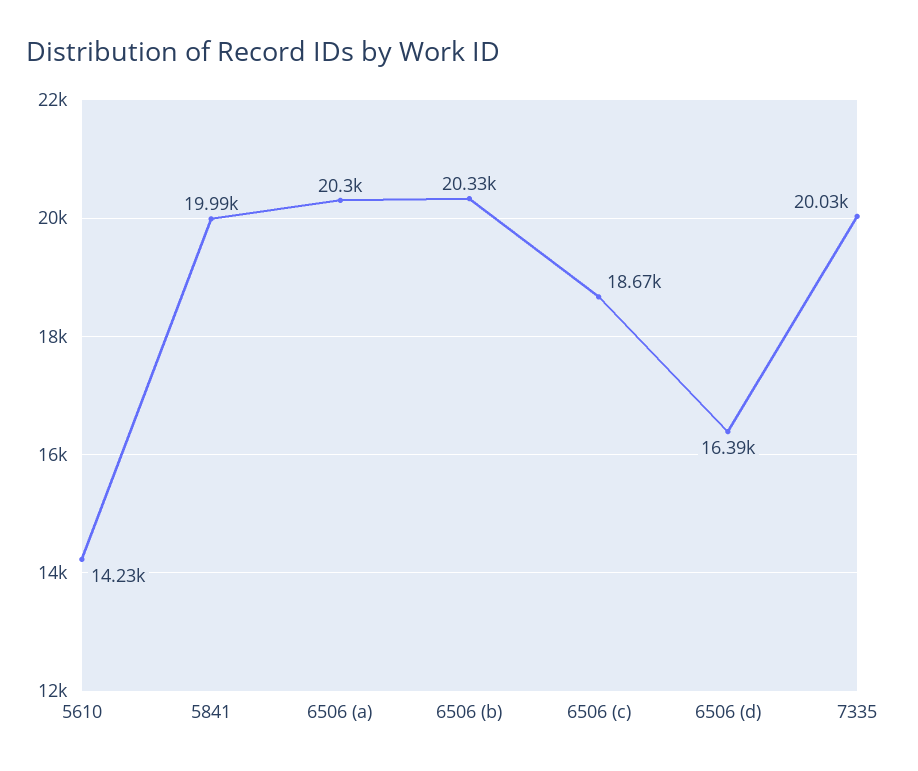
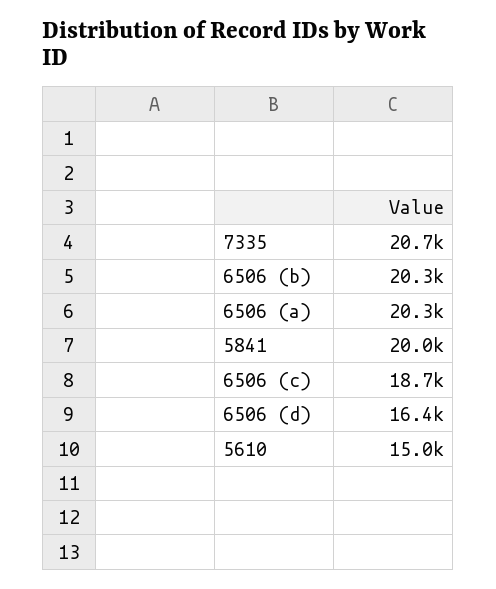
5610: 14230 -> 15000
7335: 20030 -> 20700

